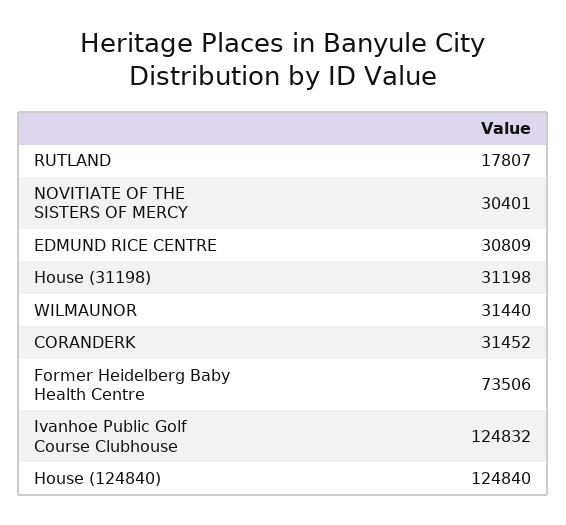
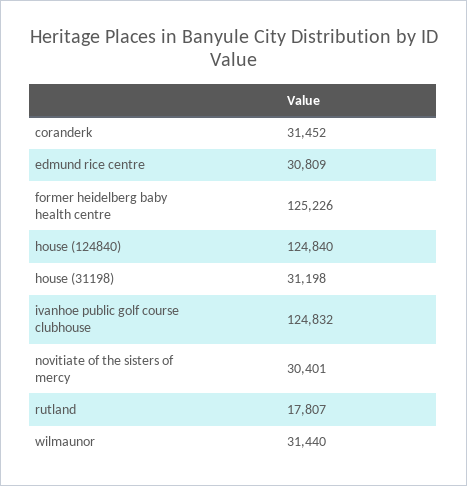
Former Heidelberg Baby Health Centre: 73506 -> 125226

